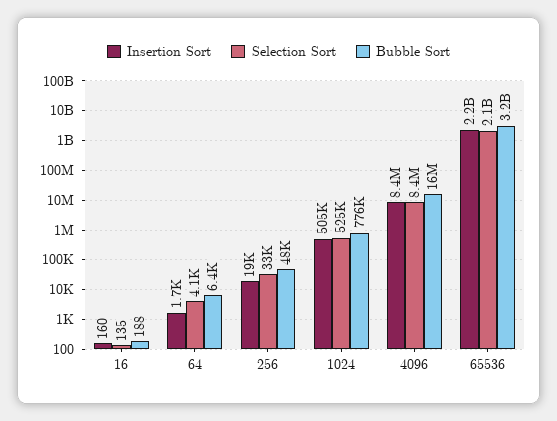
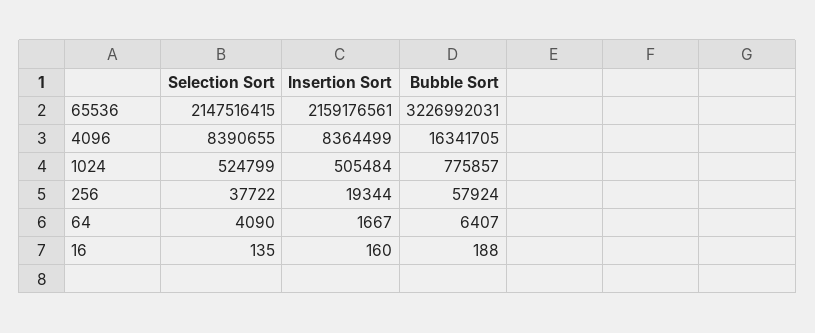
Selection Sort, 256: 33000 -> 37722
Bubble Sort, 256: 48000 -> 57924

